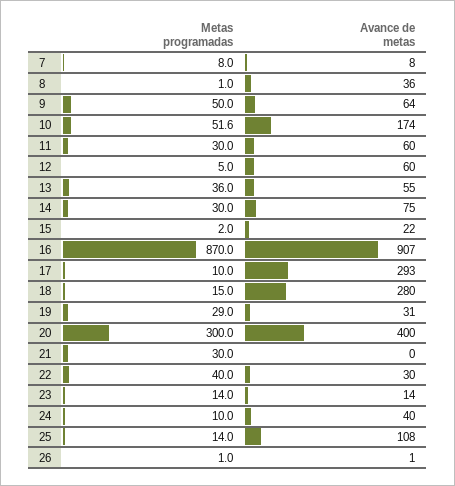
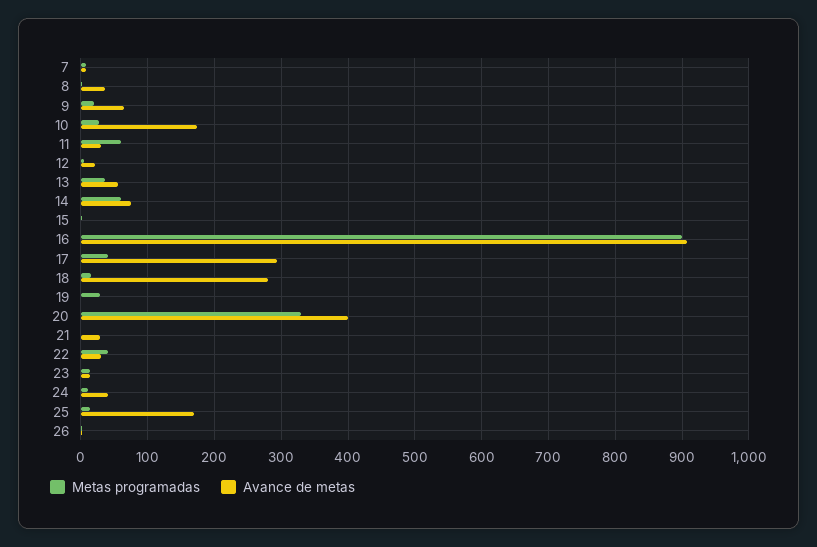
Metas programadas, 9: 50 -> 20
Metas programadas, 10: 51.6 -> 30
Metas programadas, 11: 30 -> 60
Avance de metas, 11: 60 -> 30
Avance de metas, 12: 60 -> 20
Metas programadas, 14: 30 -> 60
Avance de metas, 15: 22 -> 0
Metas programadas, 16: 870 -> 900
Metas programadas, 17: 10 -> 40
Avance de metas, 19: 31 -> 0
Metas programadas, 20: 300 -> 330
Metas programadas, 21: 30 -> 0
Avance de metas, 21: 0 -> 30
Avance de metas, 25: 108 -> 170

